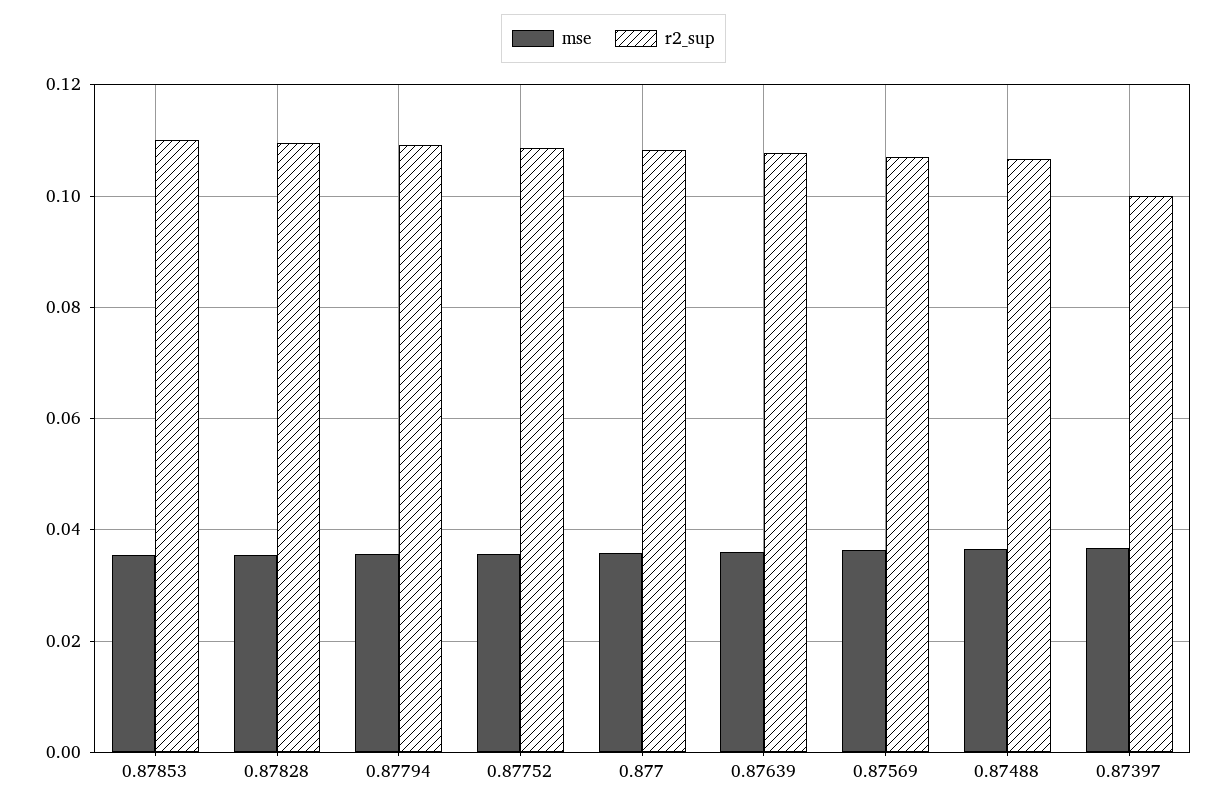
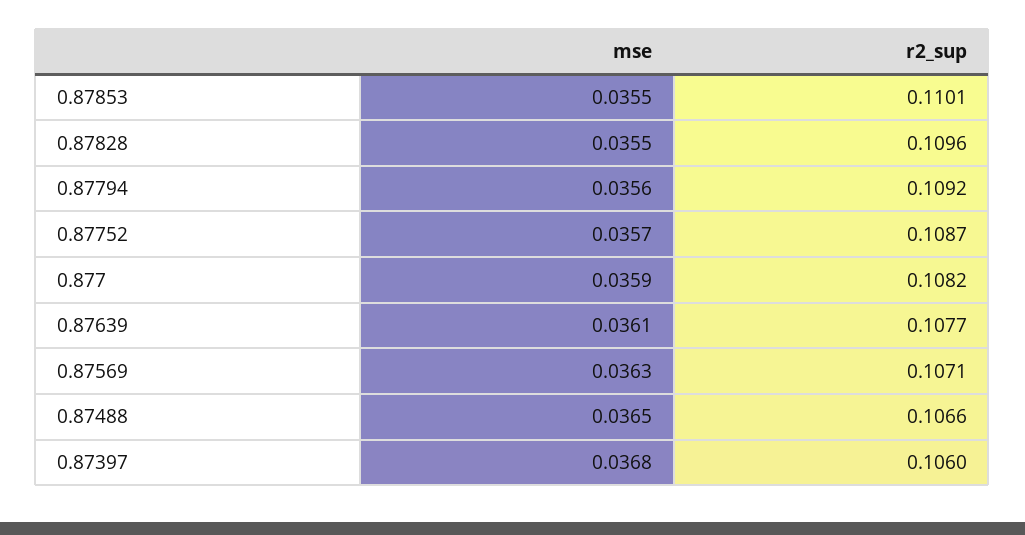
r2_sup, 0.87397: 0.1 -> 0.106

